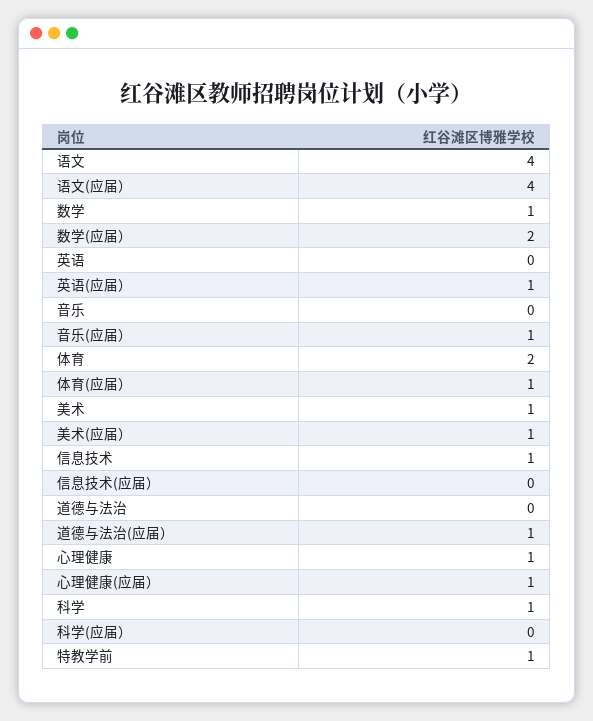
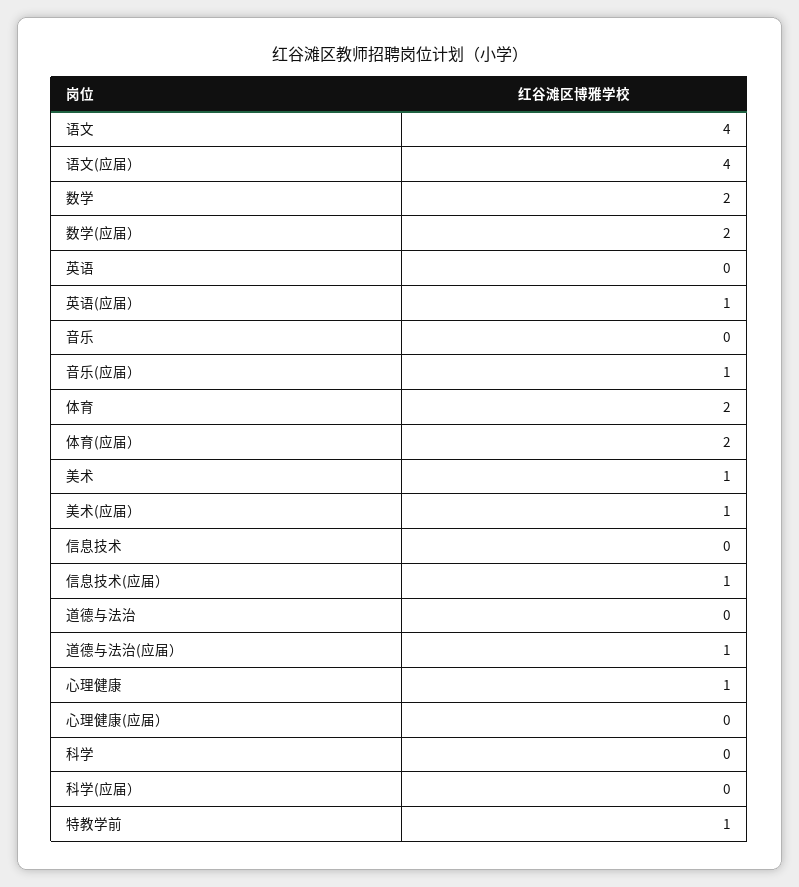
数学: 1 -> 2
体育(应届）: 1 -> 2
信息技术: 1 -> 0
信息技术(应届）: 0 -> 1
心理健康(应届）: 1 -> 0
科学: 1 -> 0

